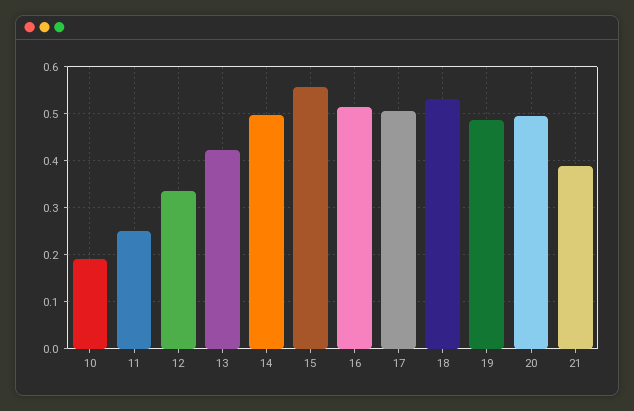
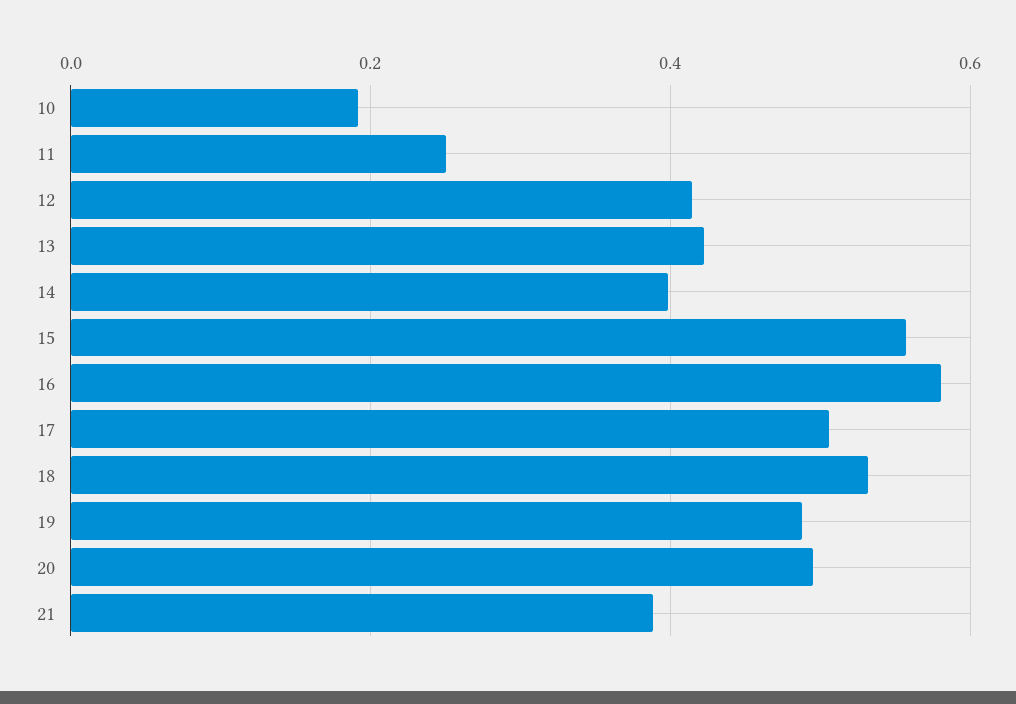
12: 0.34 -> 0.42
14: 0.5 -> 0.4
16: 0.52 -> 0.58

